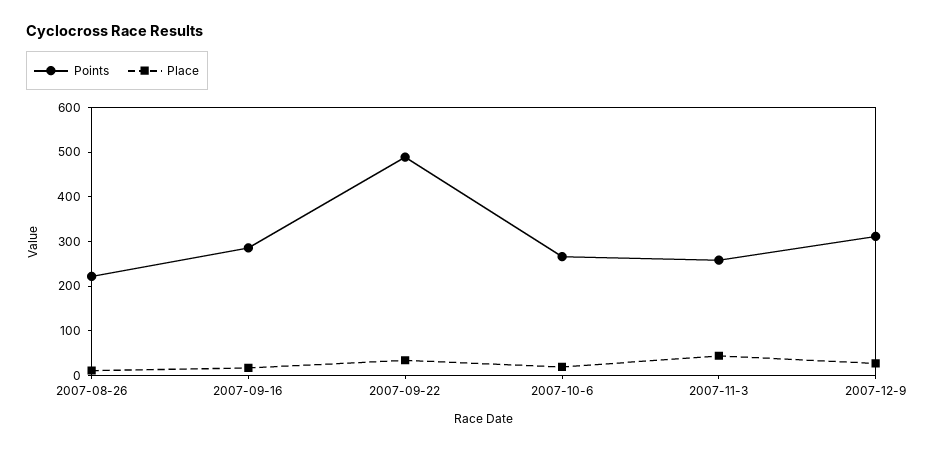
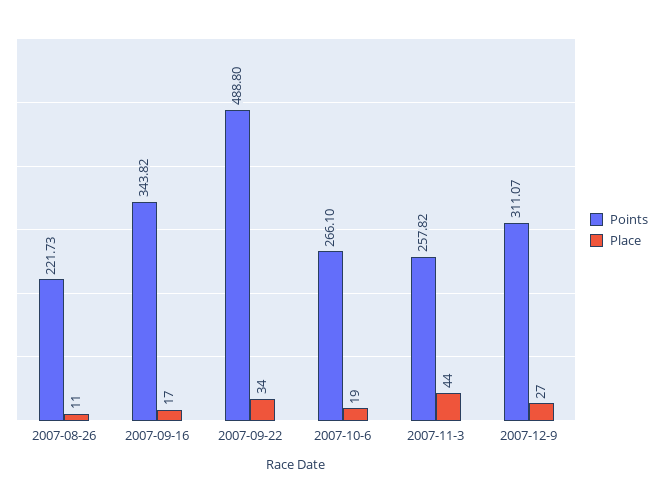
Points, 2007-09-16: 280 -> 343.82

